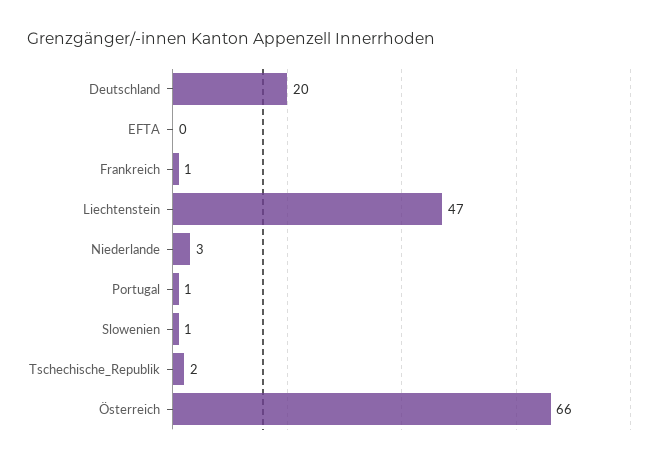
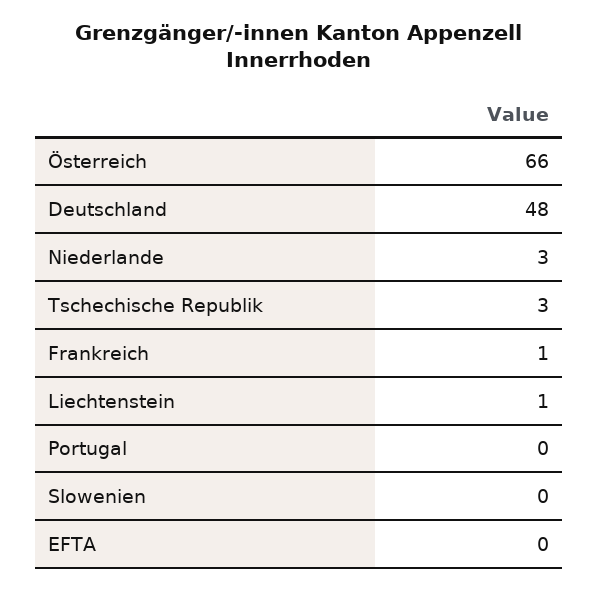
Deutschland: 20 -> 48
Liechtenstein: 47 -> 1
Portugal: 1 -> 0
Slowenien: 1 -> 0
Tschechische_Republik: 2 -> 3

